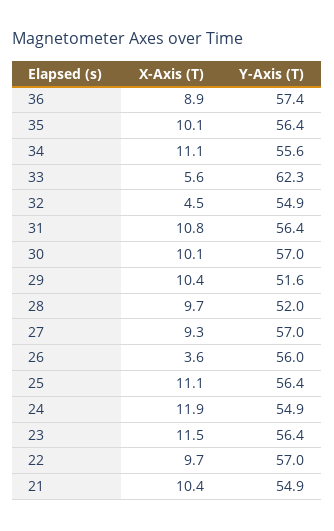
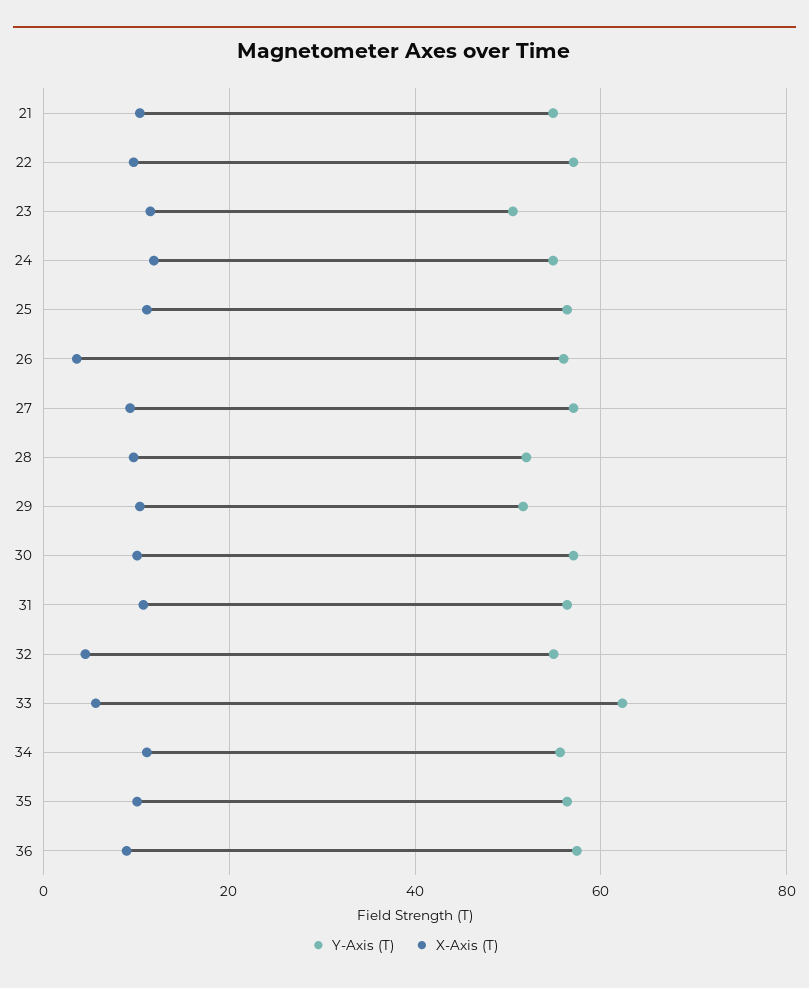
Y-Axis (T), 23: 56.4 -> 50

